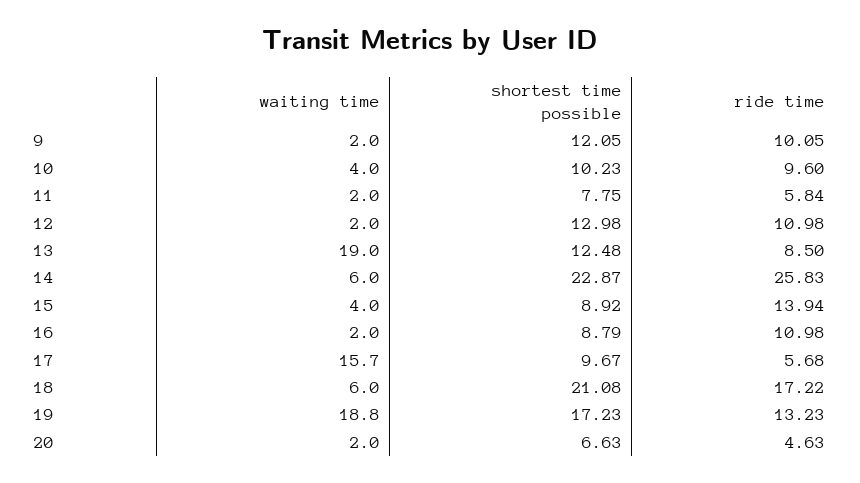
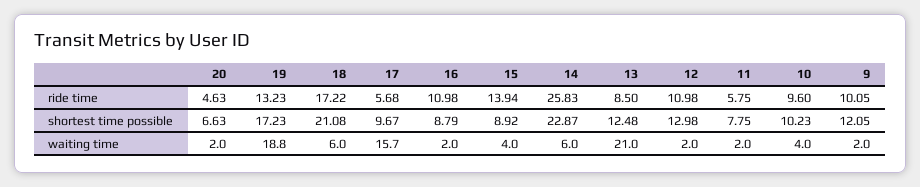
ride time, 11: 5.84 -> 5.75
waiting time, 13: 19 -> 21

